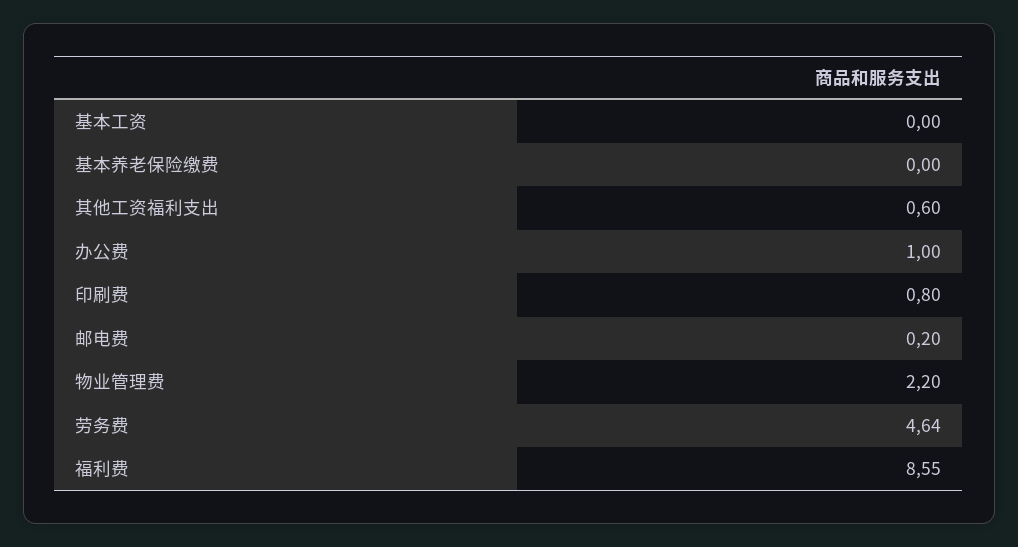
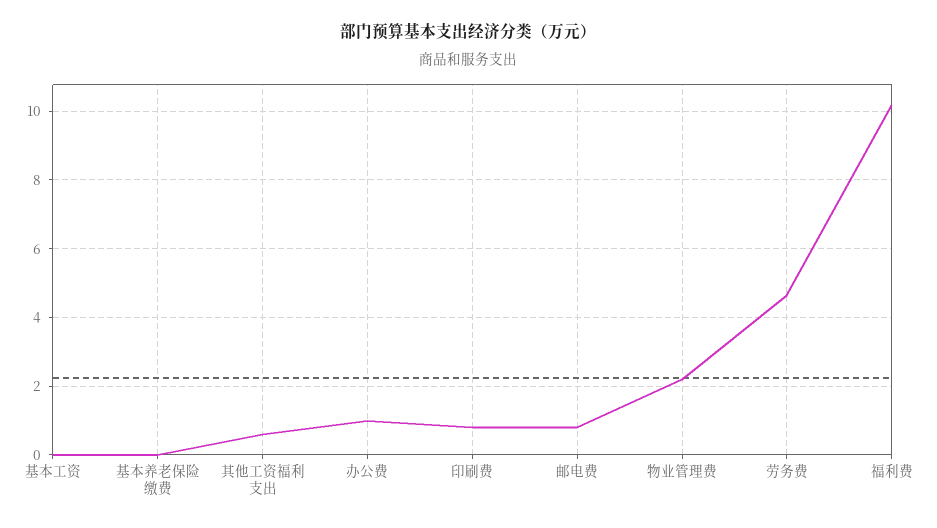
邮电费: 0.2 -> 0.8
福利费: 8.55 -> 10.2

